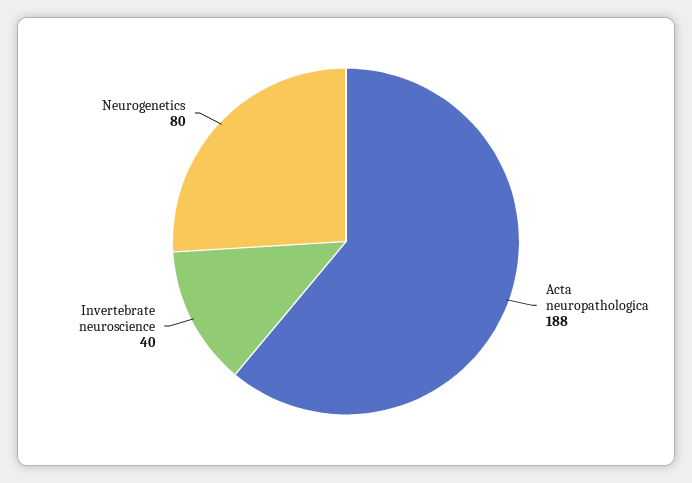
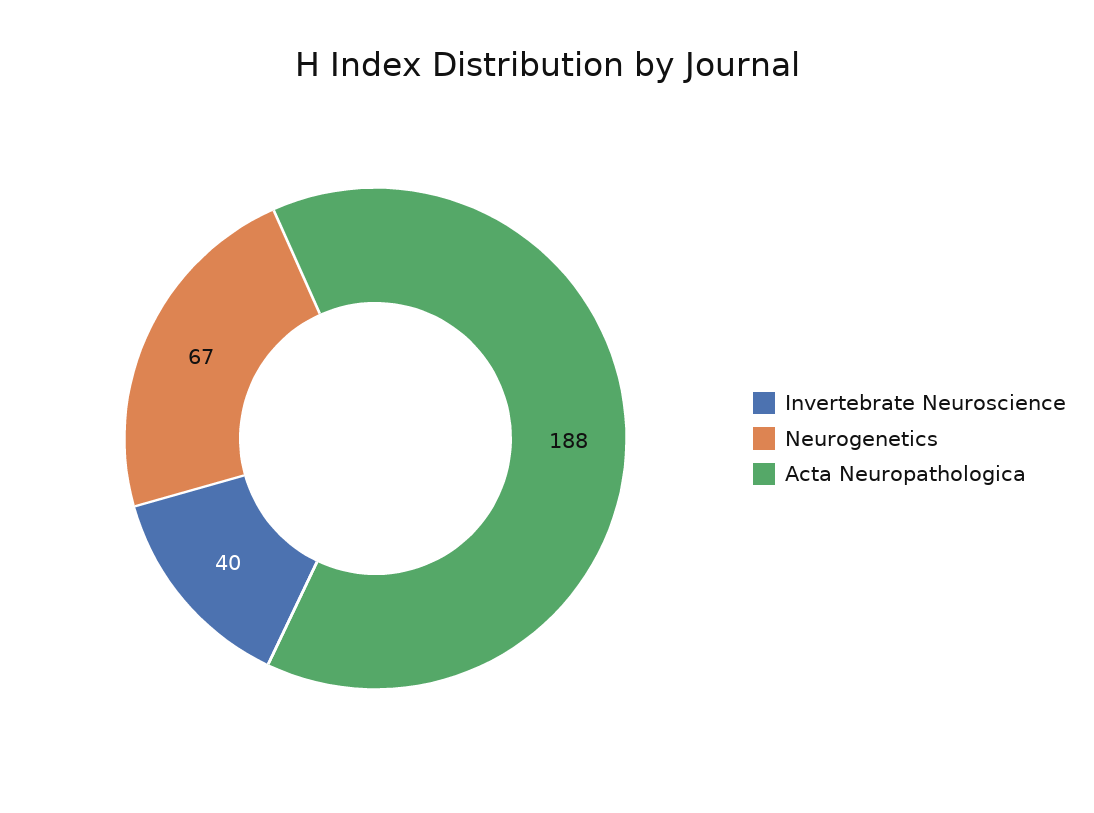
Neurogenetics: 80 -> 67

